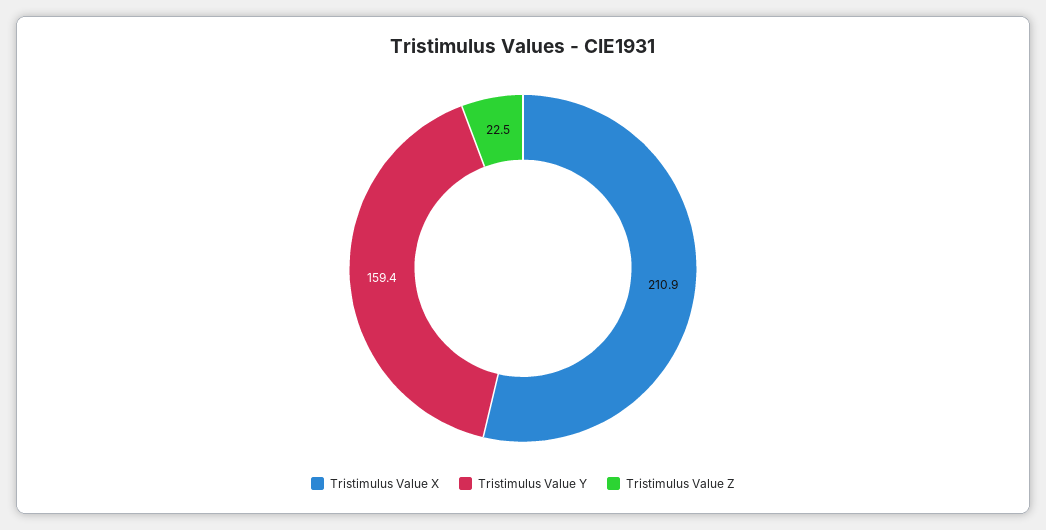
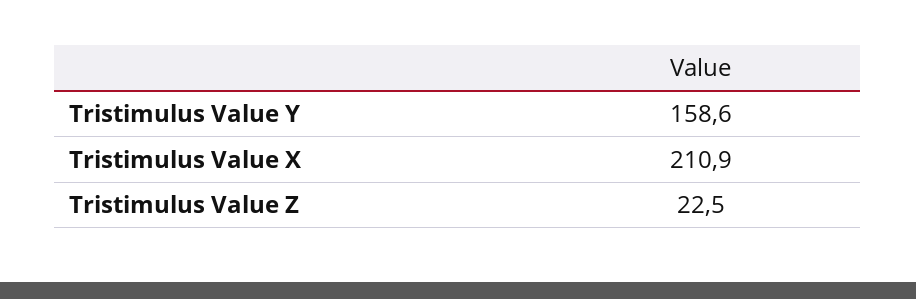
Tristimulus Value Y: 159.4 -> 158.6

